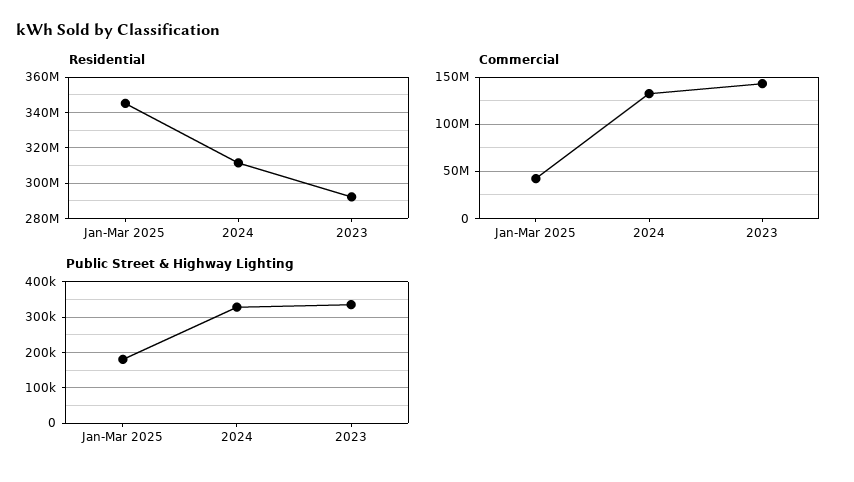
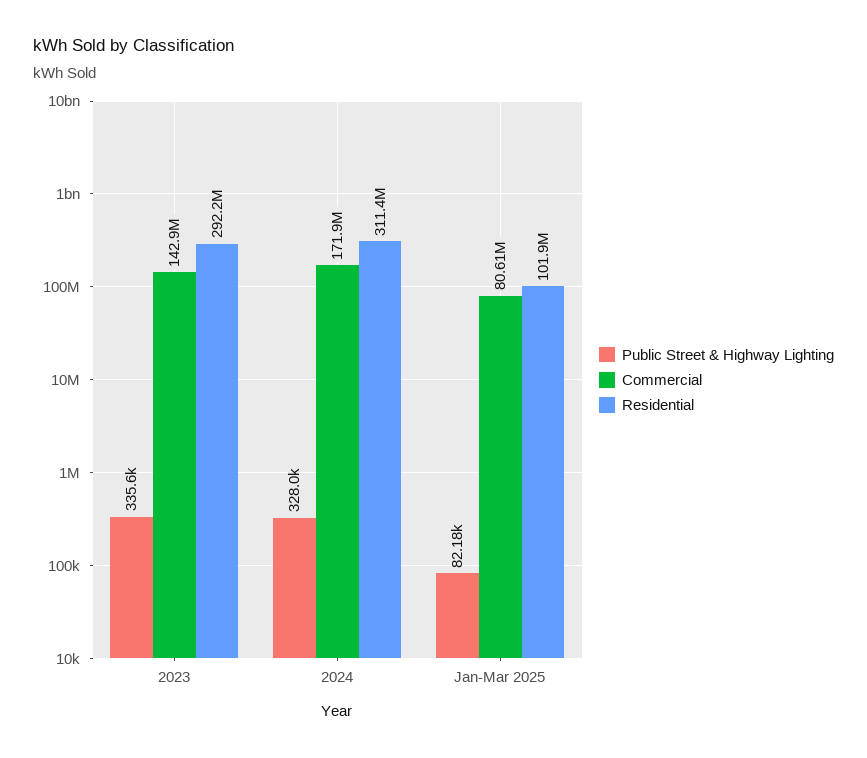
Residential, Jan-Mar 2025: 345000000 -> 101900000
Commercial, Jan-Mar 2025: 40000000 -> 80610000
Commercial, 2024: 130000000 -> 171900000
Public Street & Highway Lighting, Jan-Mar 2025: 180000 -> 82180

